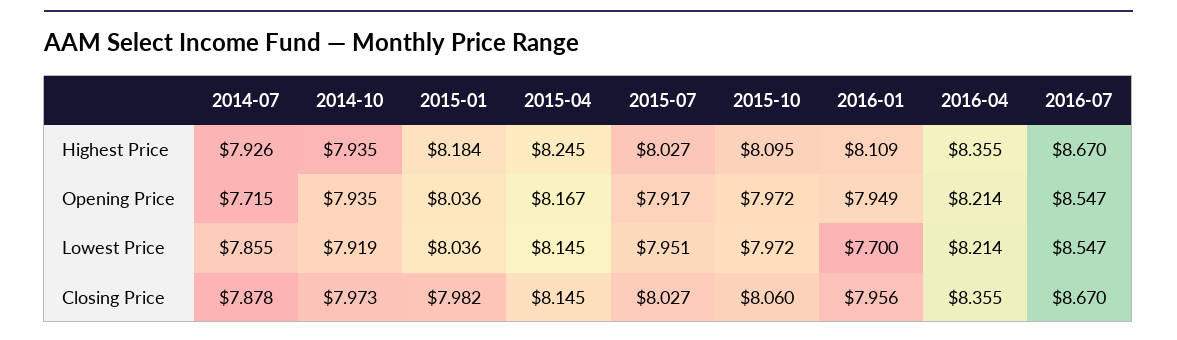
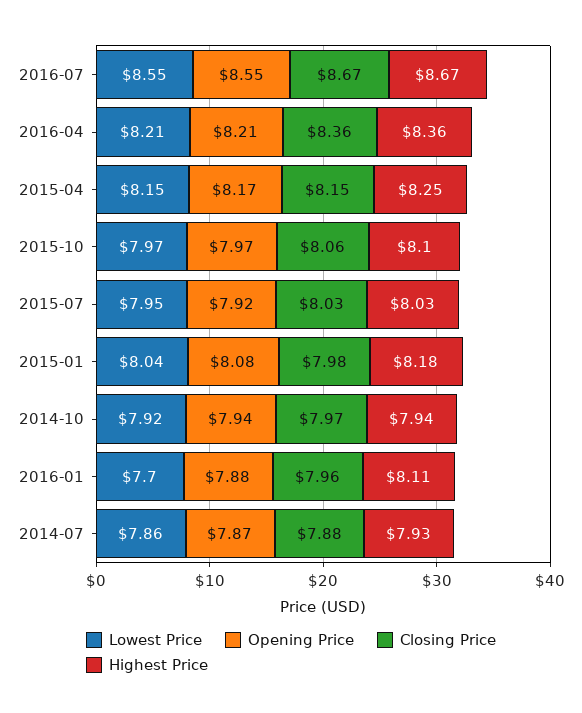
Opening Price, 2014-07: 7.715 -> 7.87
Opening Price, 2015-01: 8.036 -> 8.08
Opening Price, 2016-01: 7.949 -> 7.88

